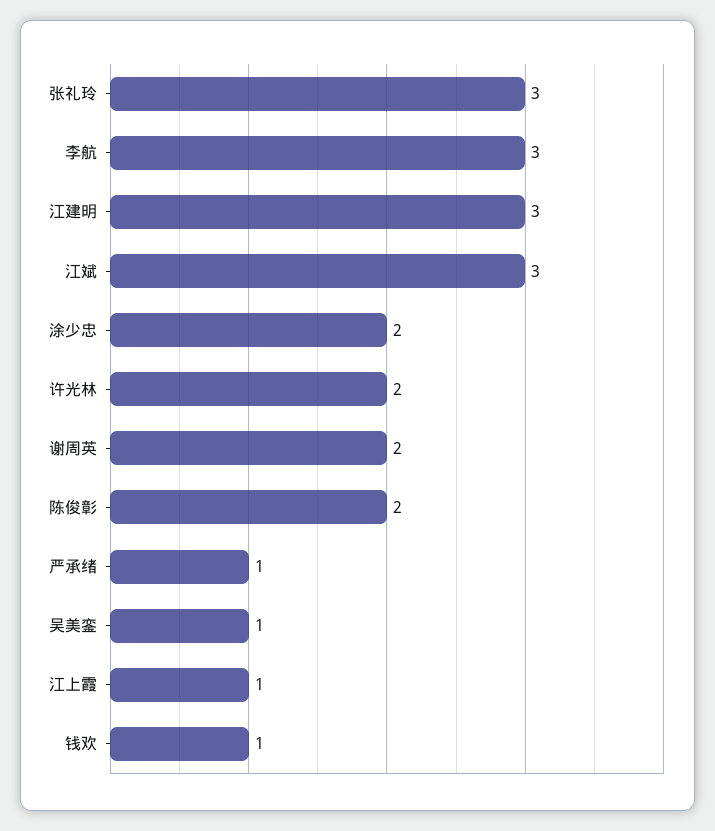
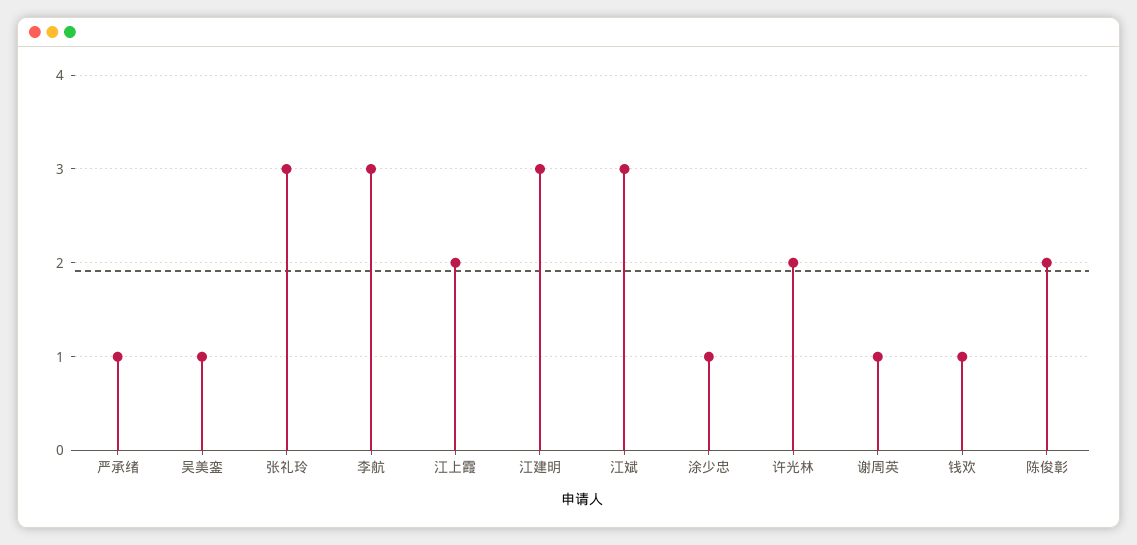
涂少忠: 2 -> 1
谢周英: 2 -> 1
江上霞: 1 -> 2

